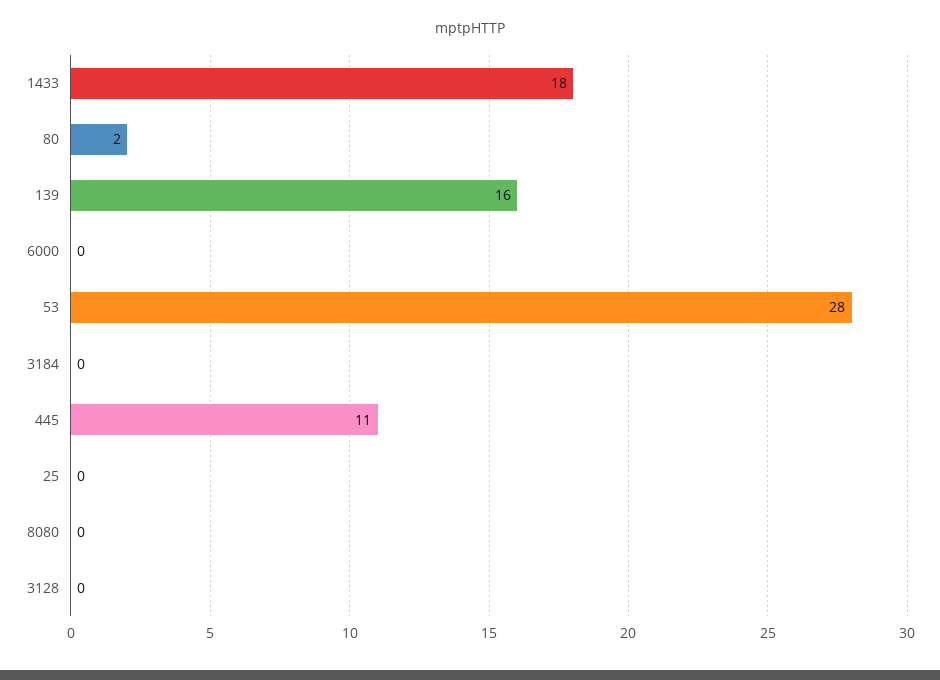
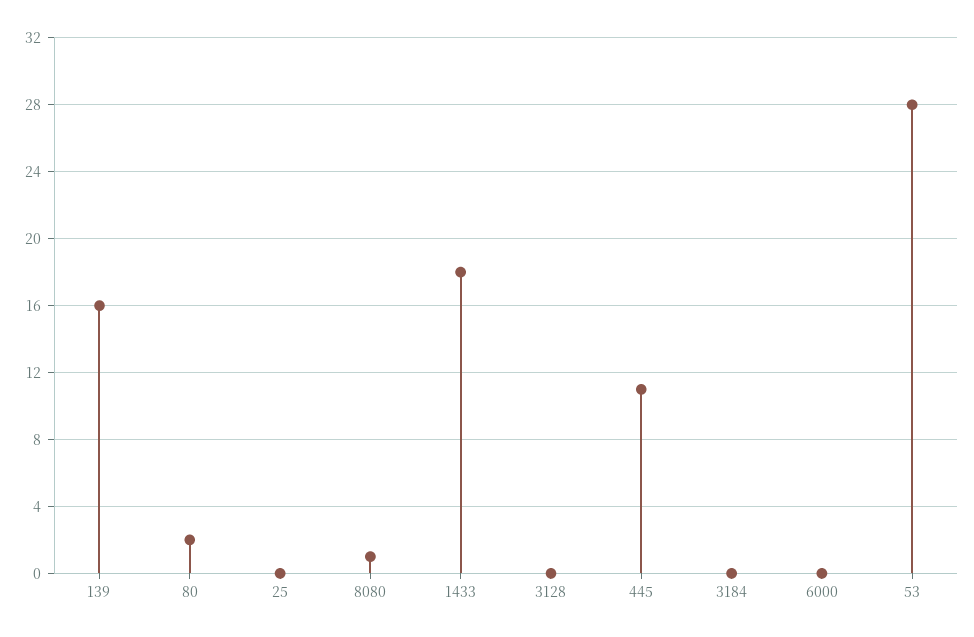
8080: 0 -> 1

